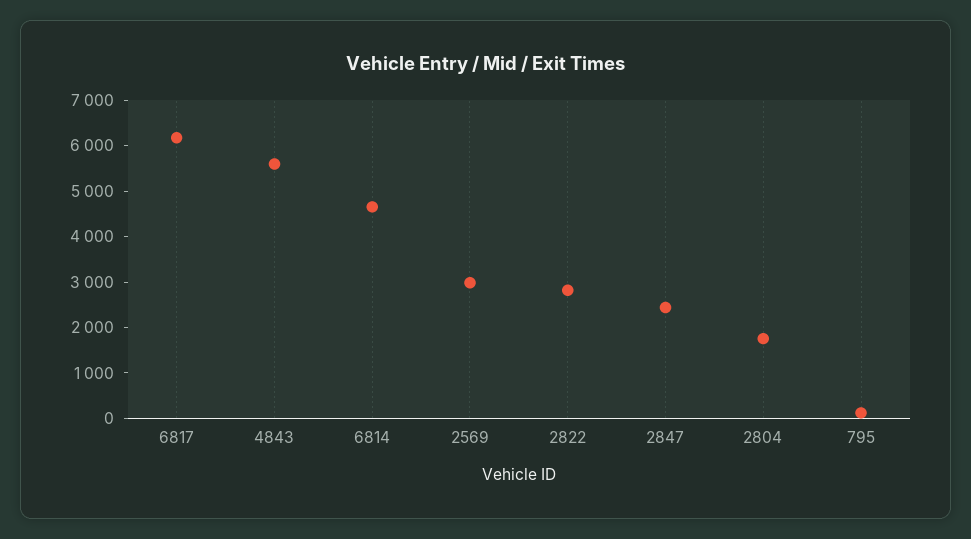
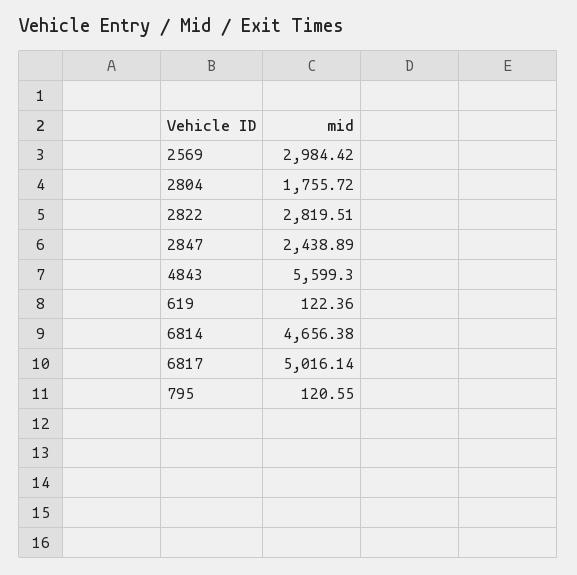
6817: 6200 -> 5016.14
619: none -> 122.36

